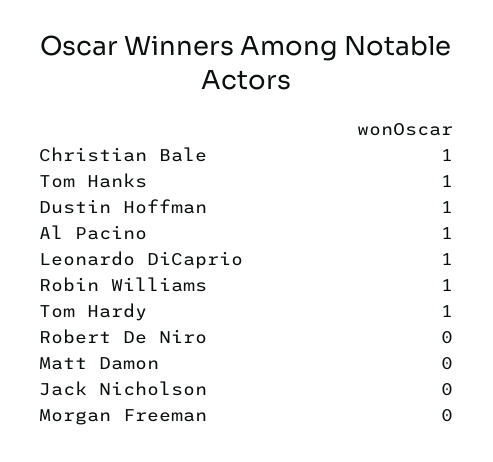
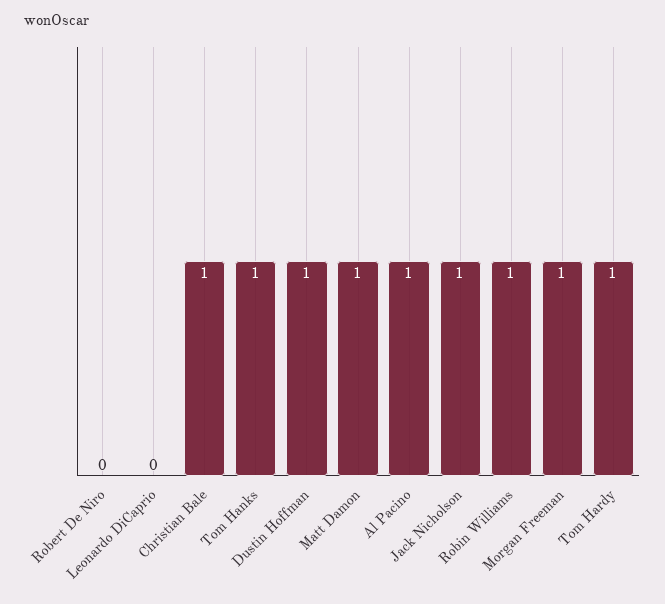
Leonardo DiCaprio: 1 -> 0
Matt Damon: 0 -> 1
Jack Nicholson: 0 -> 1
Morgan Freeman: 0 -> 1

